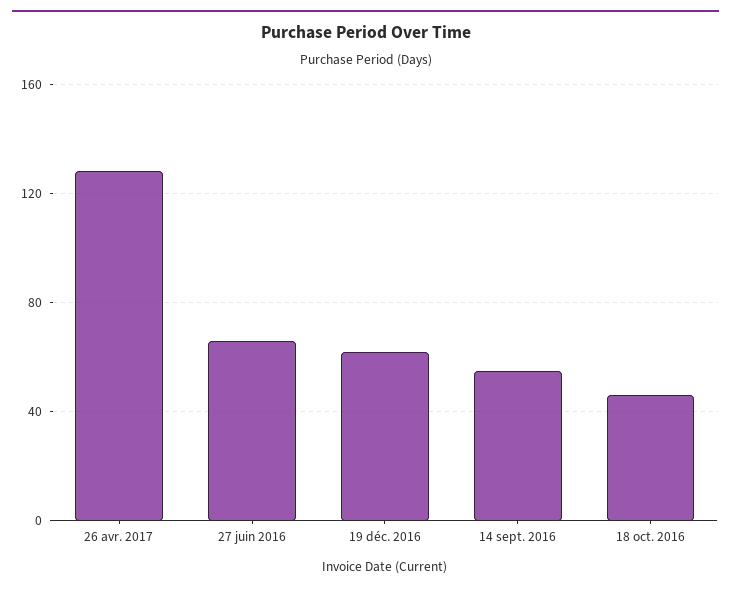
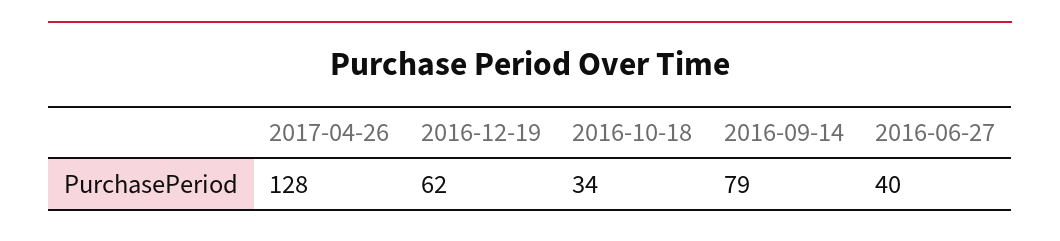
27 juin 2016: 65 -> 40
14 sept. 2016: 55 -> 79
18 oct. 2016: 45 -> 34

